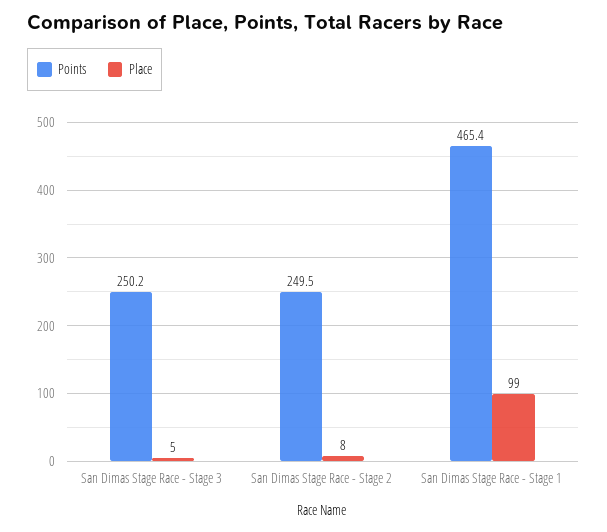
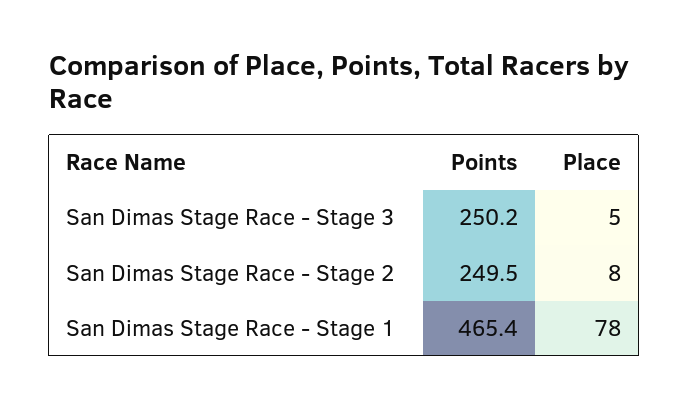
Place, San Dimas Stage Race - Stage 1: 99 -> 78

